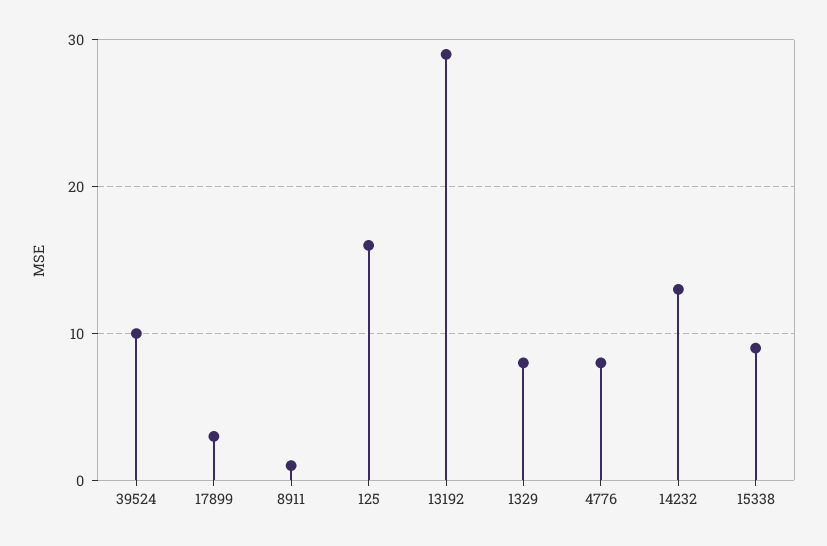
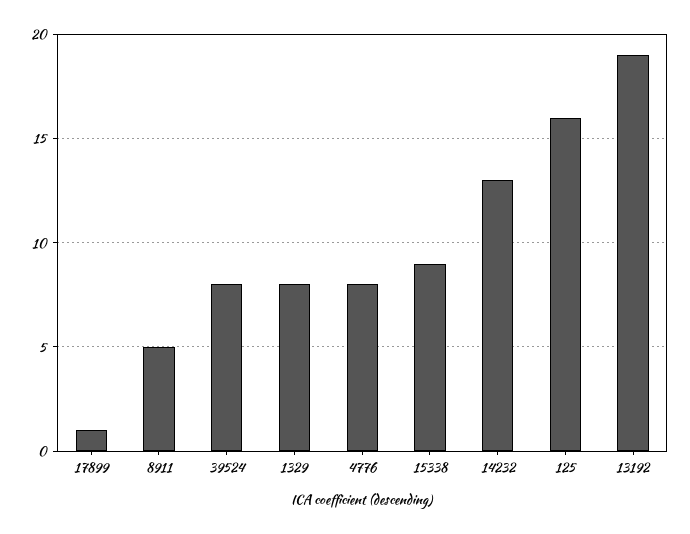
39524: 10 -> 8
17899: 3 -> 1
8911: 1 -> 5
13192: 29 -> 19

